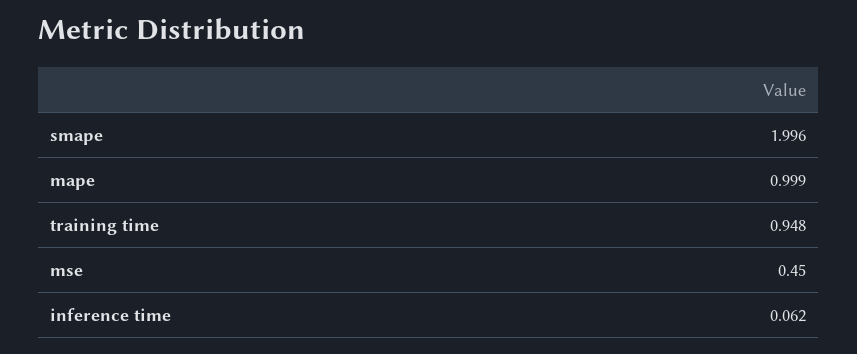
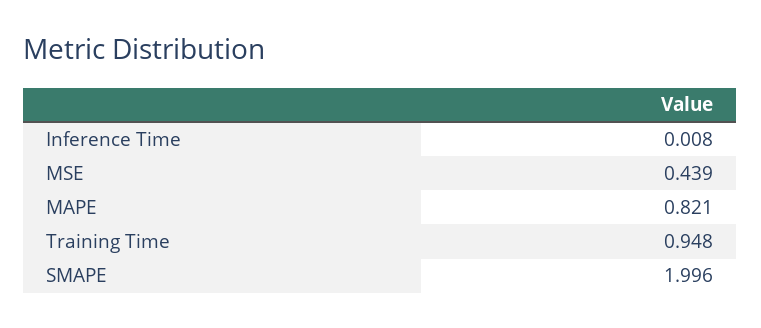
mape: 0.999 -> 0.821
mse: 0.45 -> 0.439
inference time: 0.062 -> 0.008

